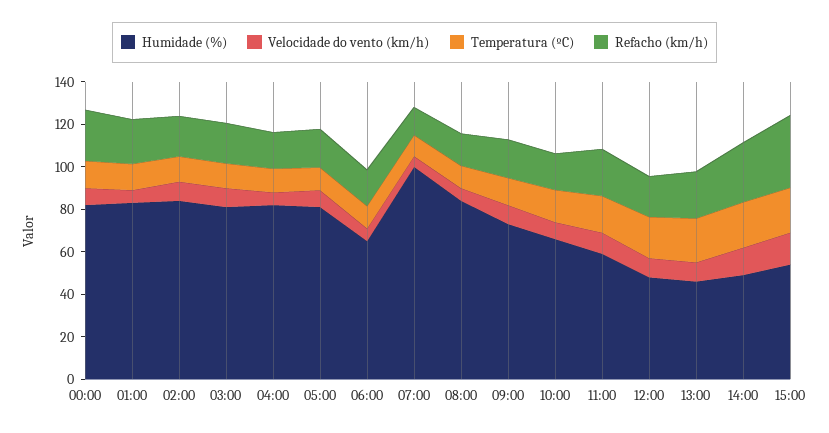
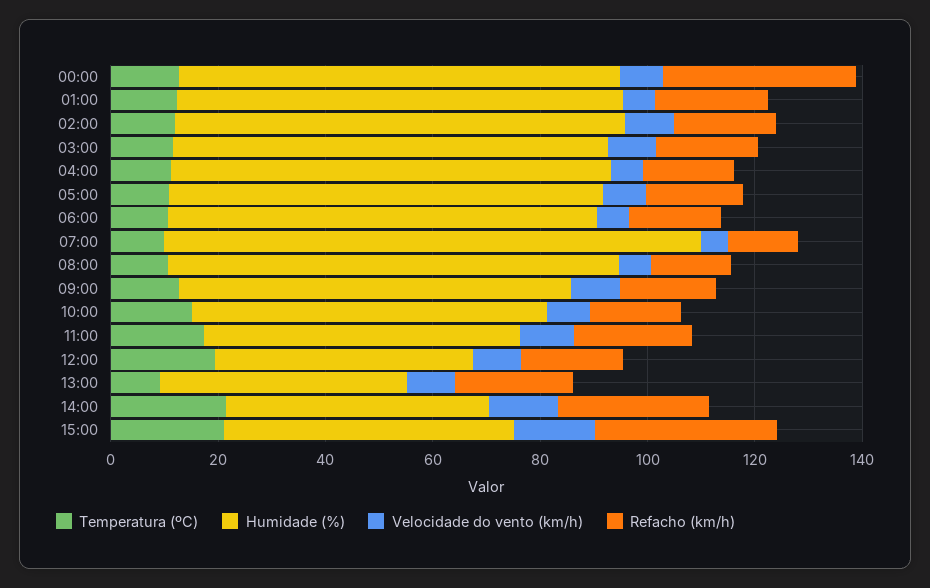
Refacho (km/h), 00:00: 25 -> 35
Humidade (%), 06:00: 65 -> 80
Temperatura (ºC), 13:00: 20 -> 10

